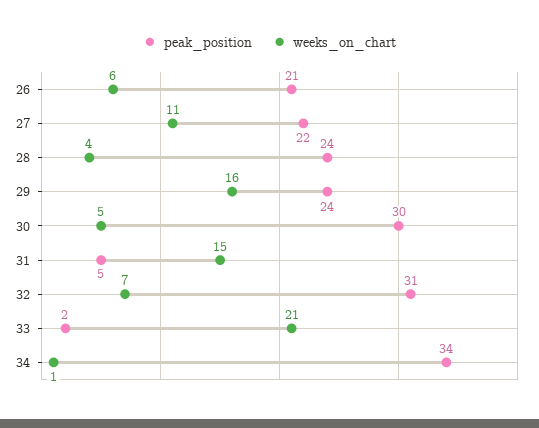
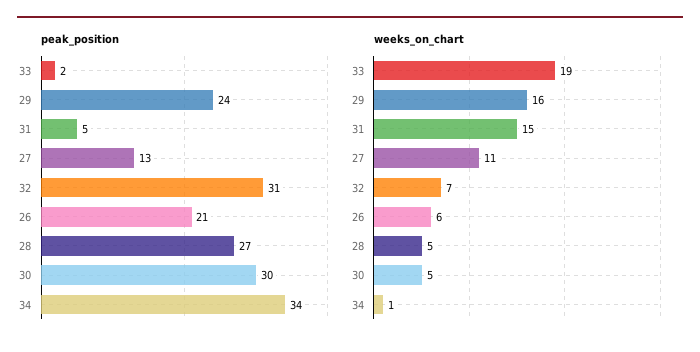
peak_position, 27: 22 -> 13
peak_position, 28: 24 -> 27
weeks_on_chart, 28: 4 -> 5
weeks_on_chart, 33: 21 -> 19

